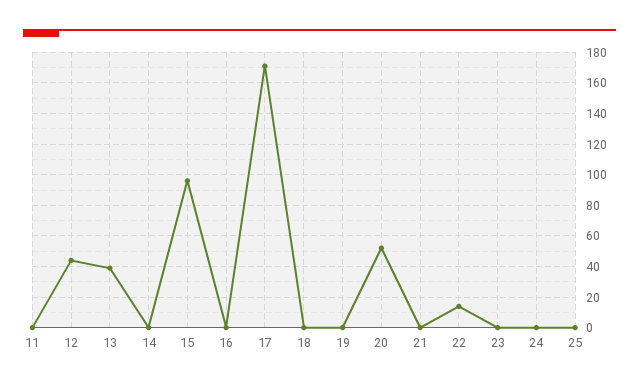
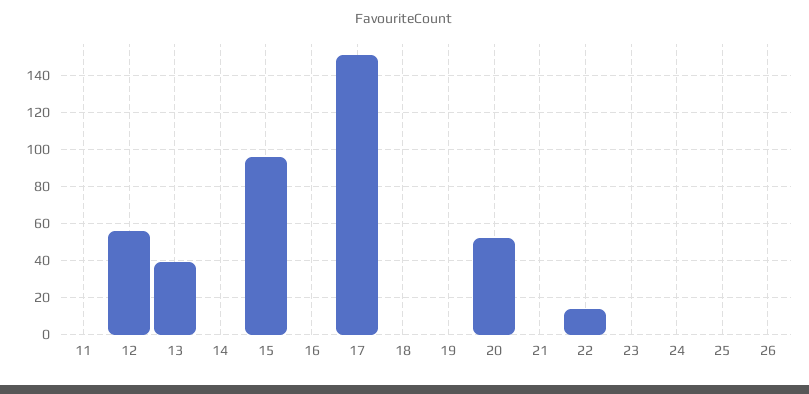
12: 45 -> 55
17: 170 -> 150
26: none -> 0

